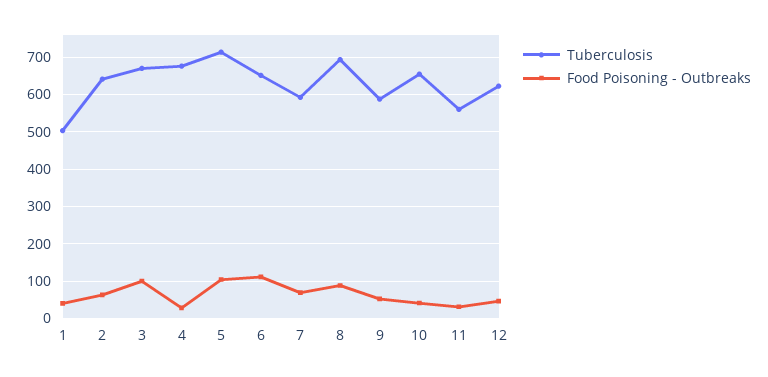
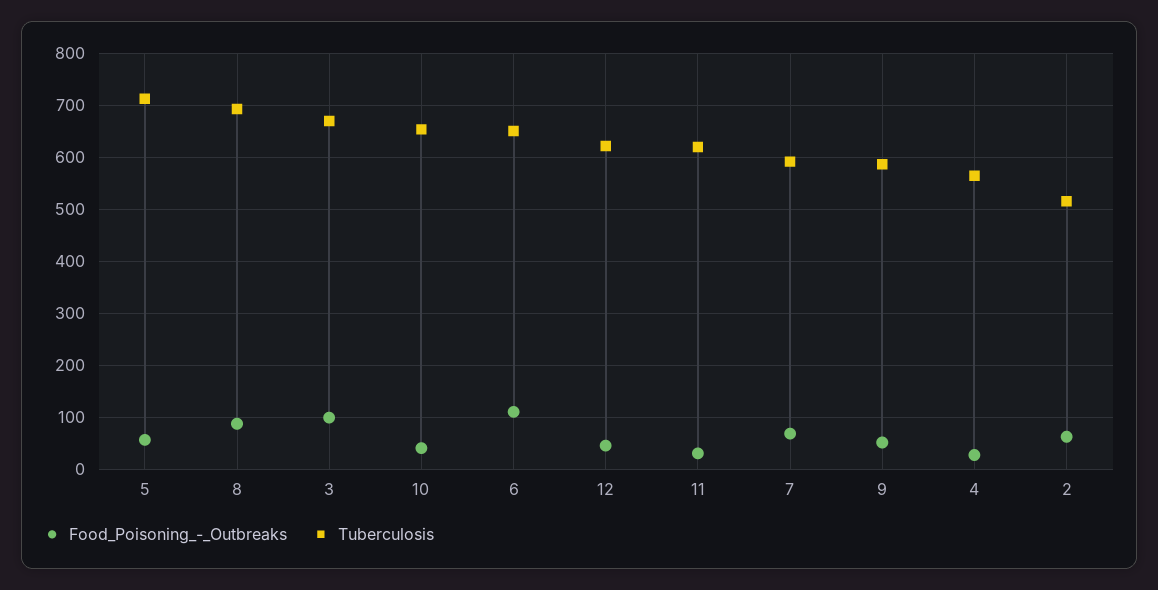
Tuberculosis, 1: 500 -> none
Food Poisoning - Outbreaks, 1: 40 -> none
Tuberculosis, 2: 640 -> 520
Tuberculosis, 4: 680 -> 560
Food Poisoning - Outbreaks, 5: 100 -> 60
Tuberculosis, 11: 560 -> 620

